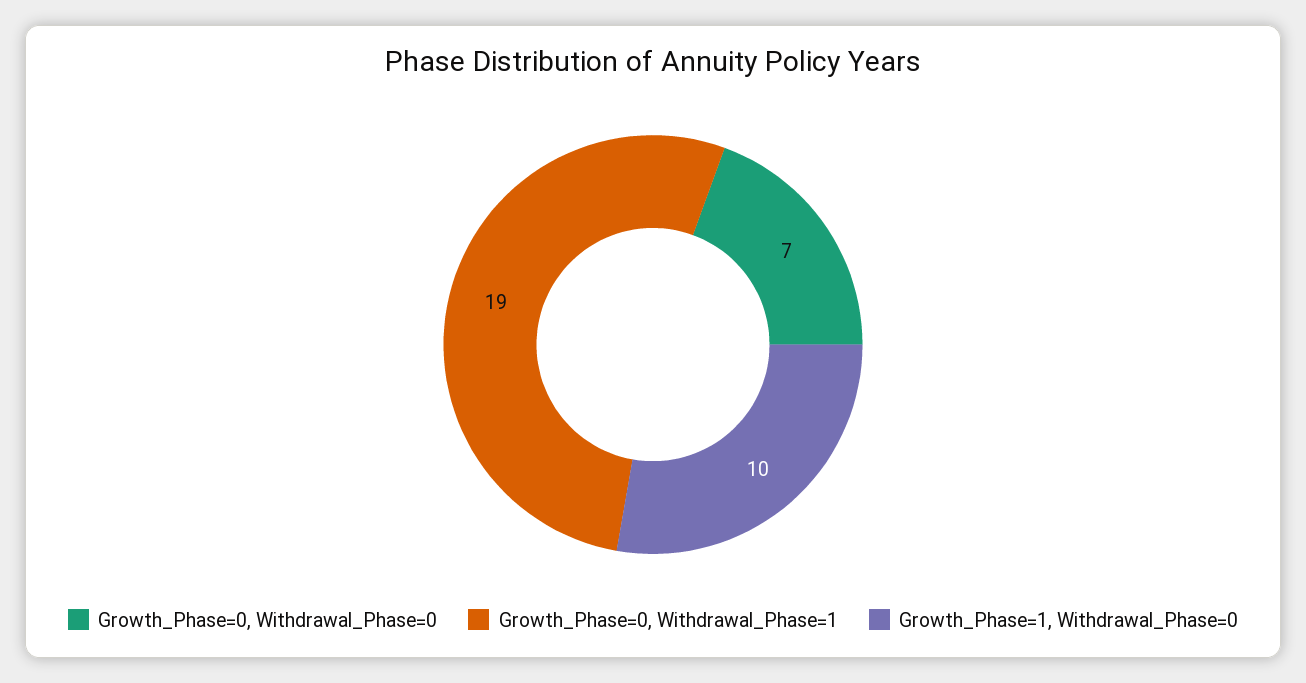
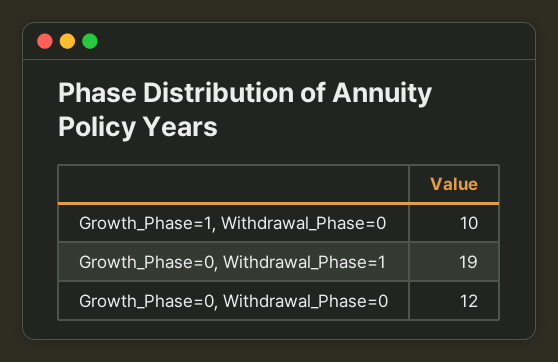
Growth_Phase=0, Withdrawal_Phase=0: 7 -> 12

